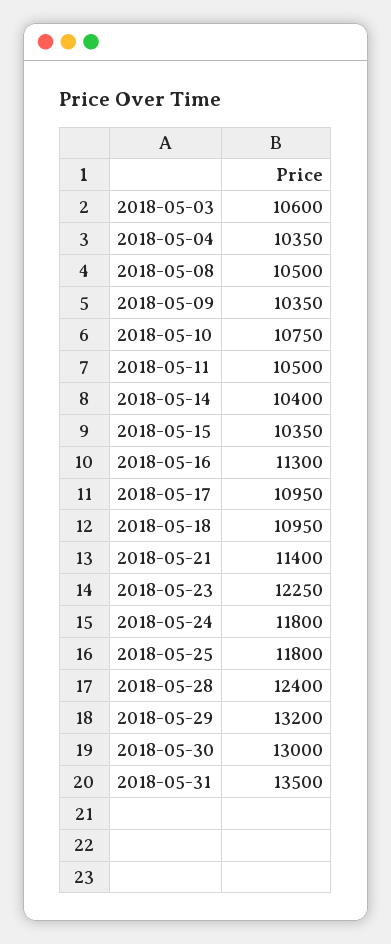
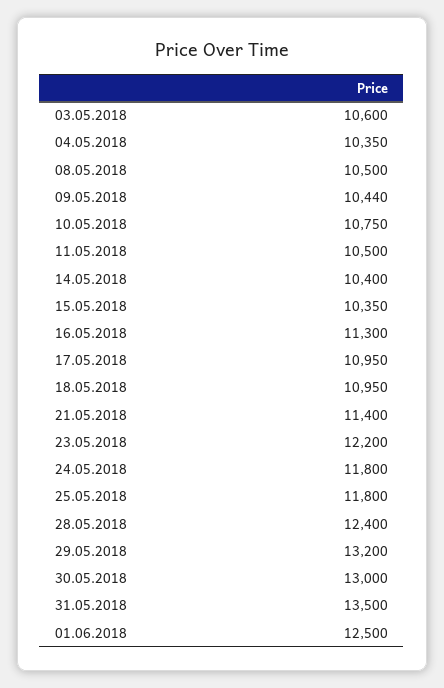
2018-05-09: 10350 -> 10440
2018-05-23: 12250 -> 12200
01.06.2018: none -> 12500

